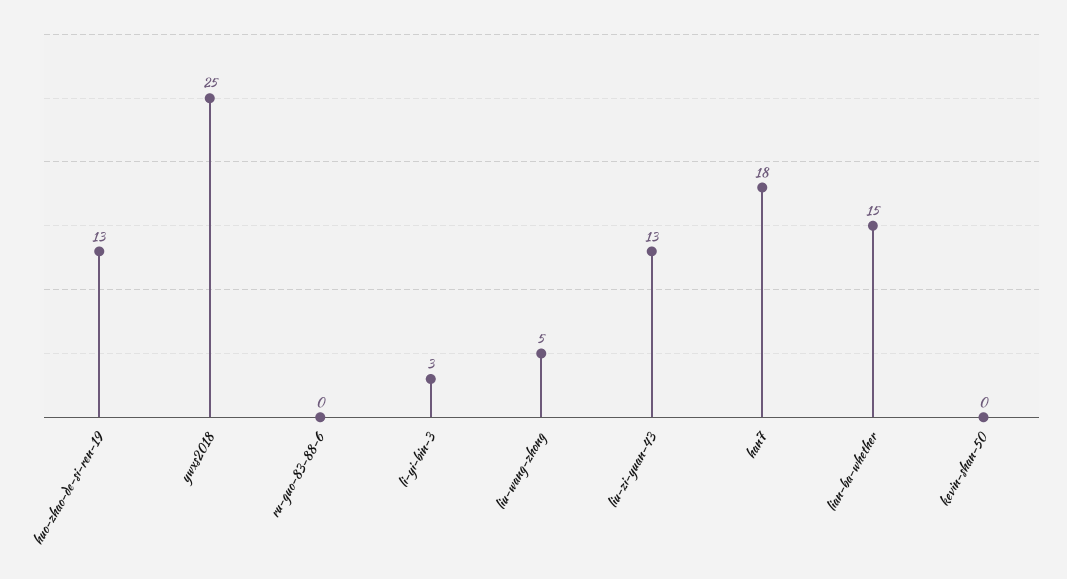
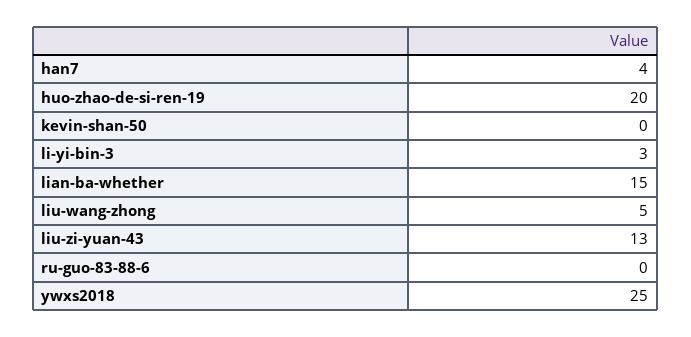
huo-zhao-de-si-ren-19: 13 -> 20
han7: 18 -> 4

